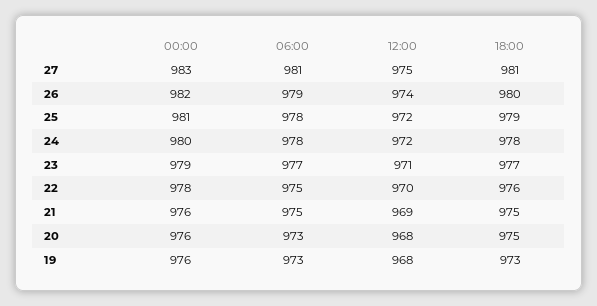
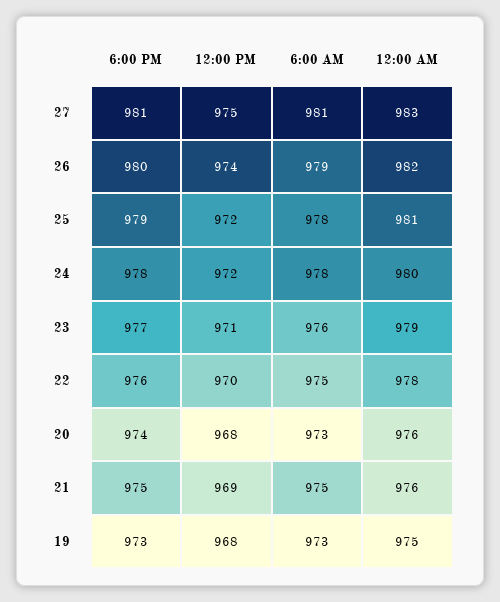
06:00, 23: 977 -> 976
18:00, 20: 975 -> 974
00:00, 19: 976 -> 975

